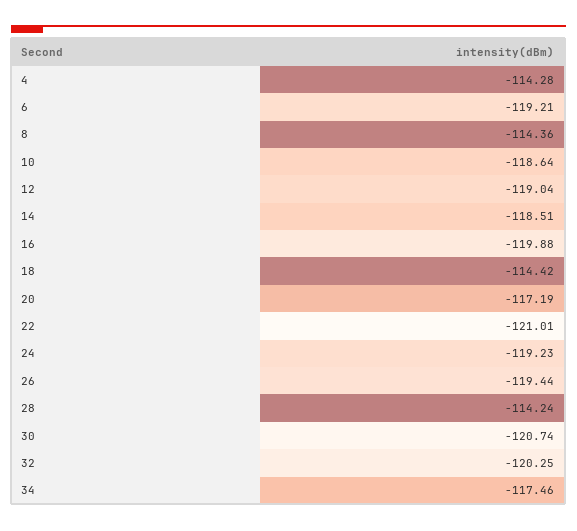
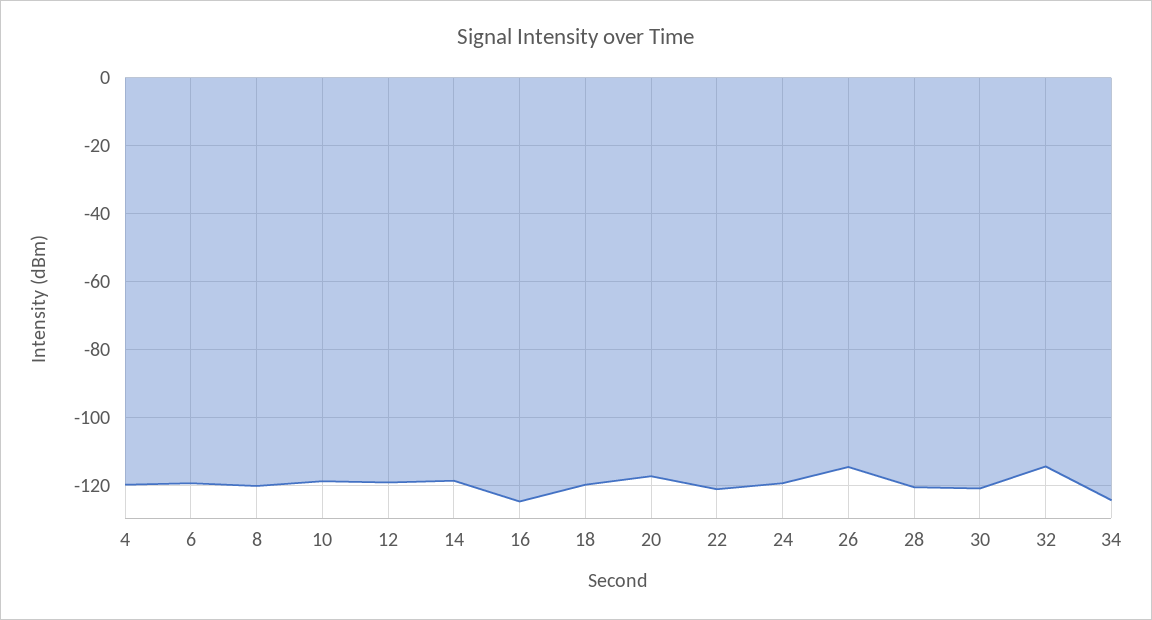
4: -114.28 -> -120
8: -114.36 -> -120
16: -119.88 -> -124
18: -114.42 -> -120
26: -119.44 -> -114
28: -114.24 -> -120
32: -120.25 -> -114
34: -117.46 -> -124

